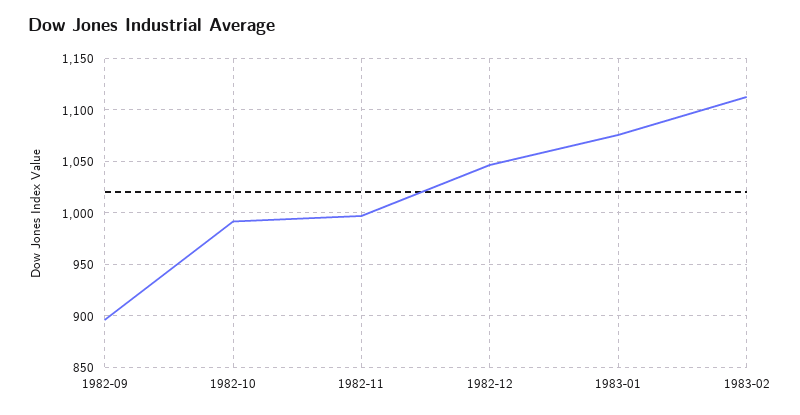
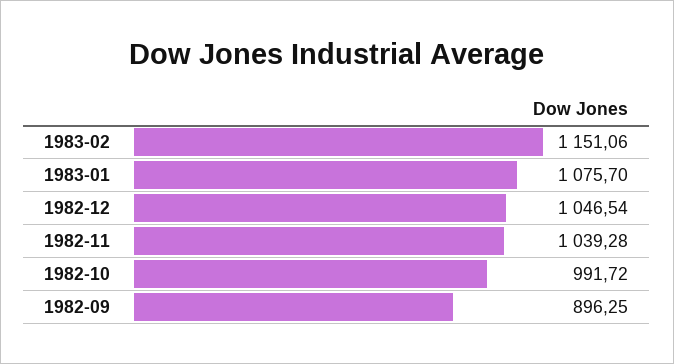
1982-11: 1000 -> 1039.28
1983-02: 1110 -> 1151.06

